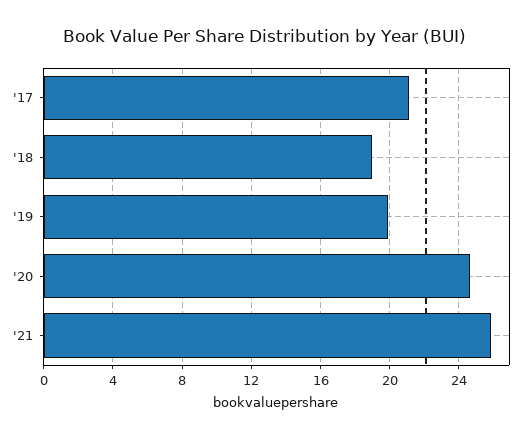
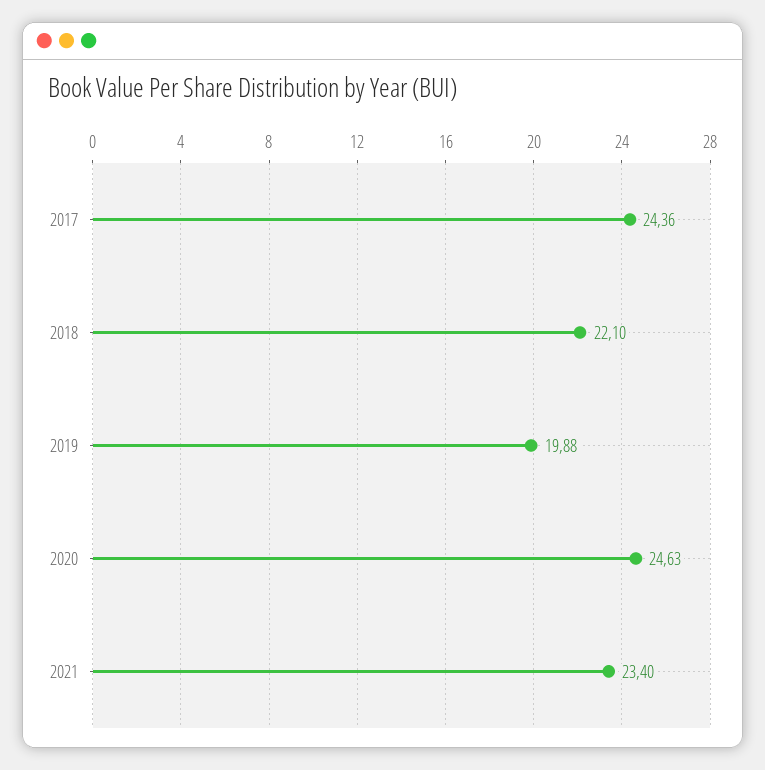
'17: 21 -> 24.36
'18: 19 -> 22.1
'21: 26 -> 23.4

